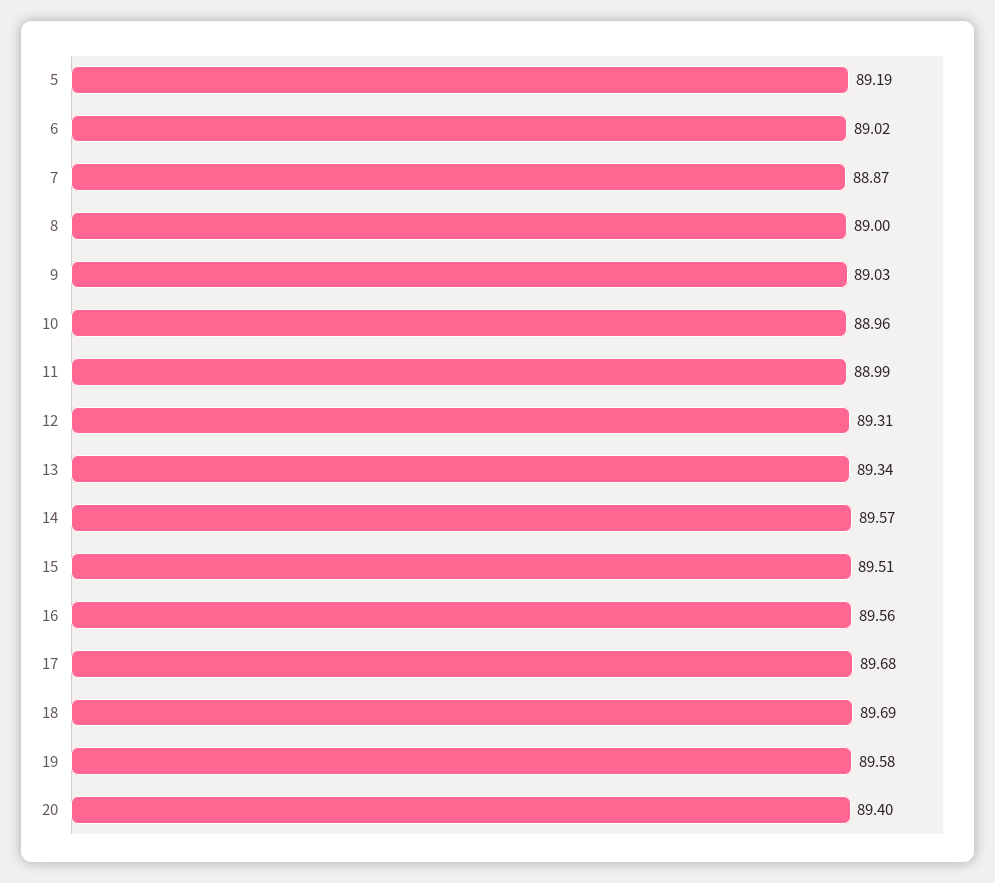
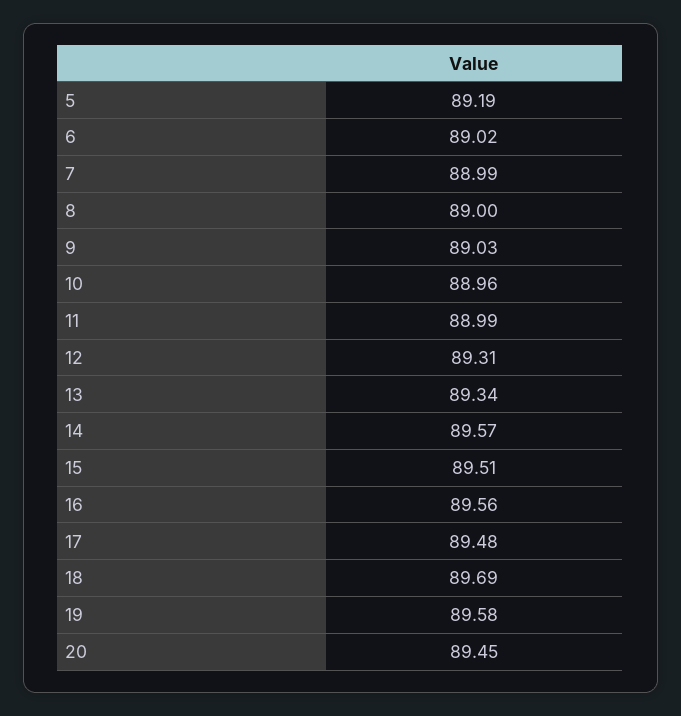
7: 88.87 -> 88.99
17: 89.68 -> 89.48
20: 89.4 -> 89.45

